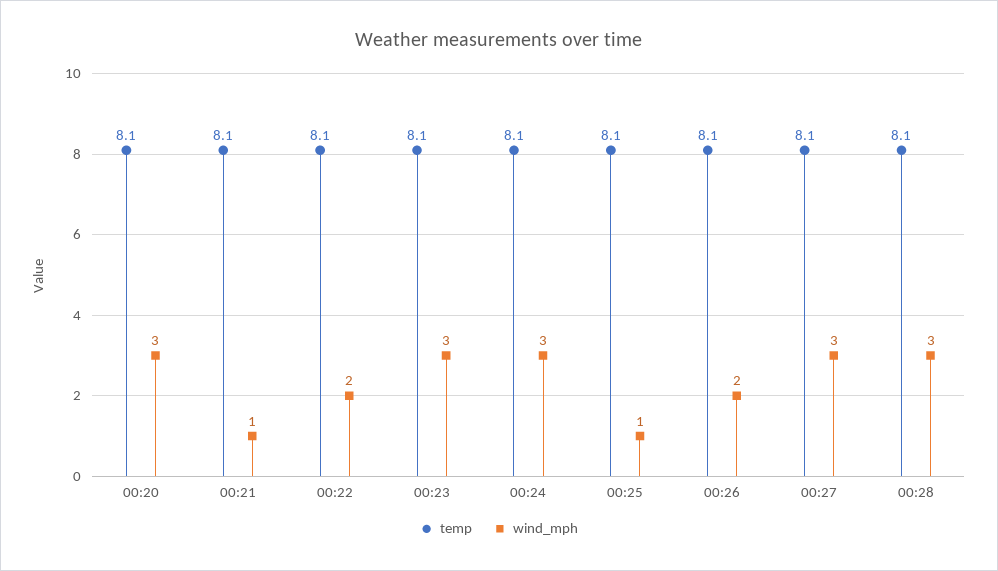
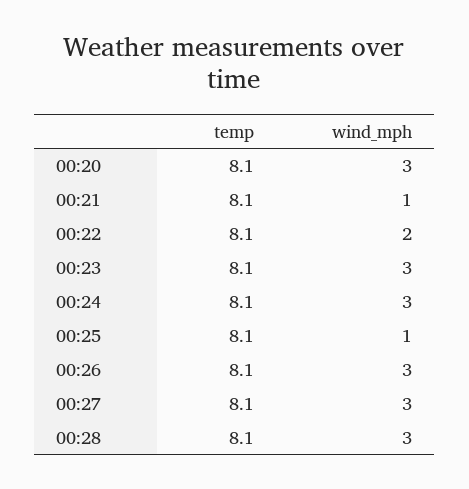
wind_mph, 00:26: 2 -> 3

